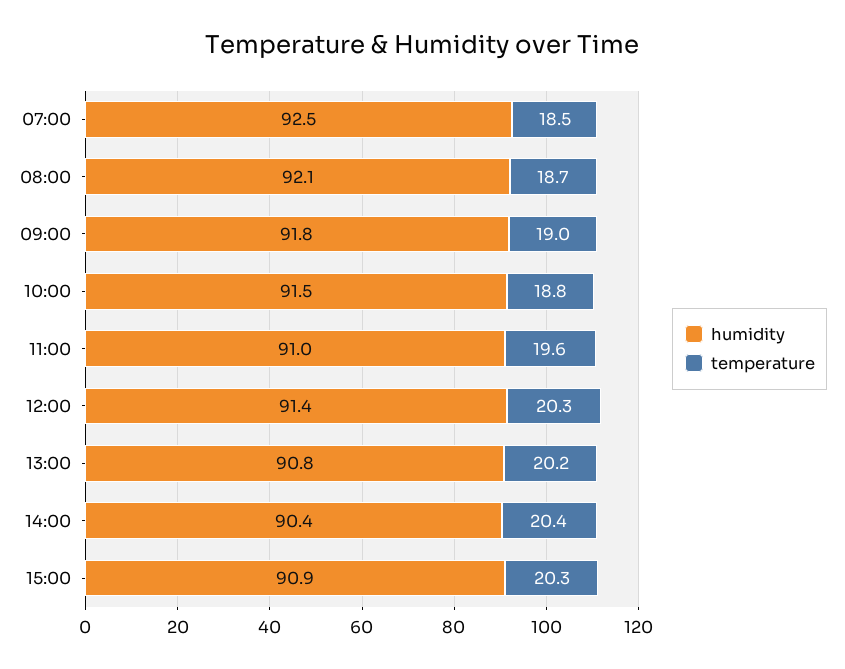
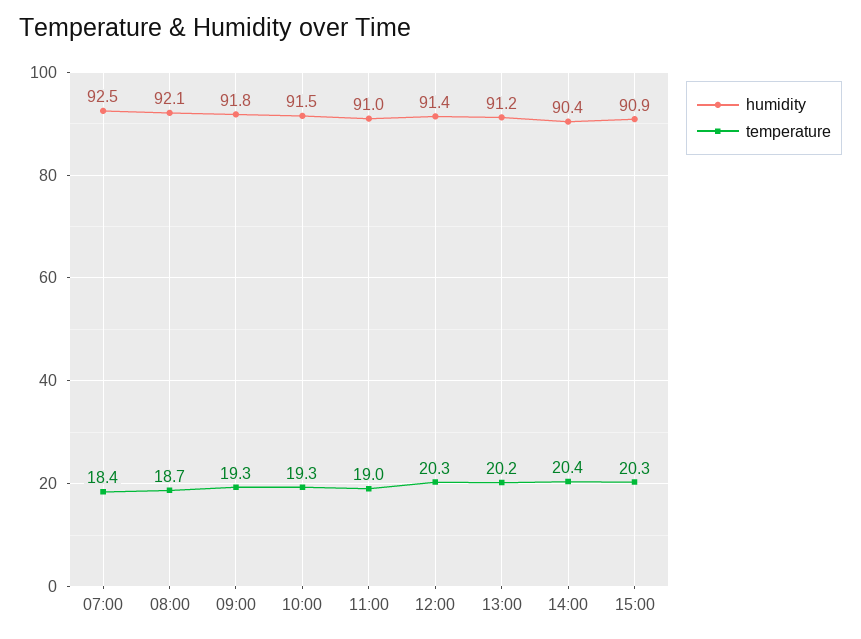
temperature, 07:00: 18.5 -> 18.4
temperature, 09:00: 19 -> 19.3
temperature, 10:00: 18.8 -> 19.3
temperature, 11:00: 19.6 -> 19
humidity, 13:00: 90.8 -> 91.2

